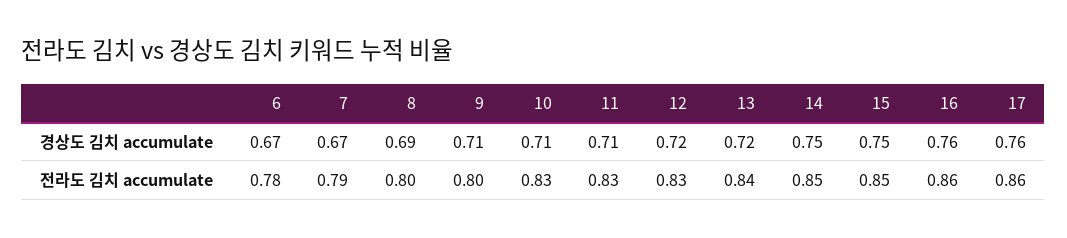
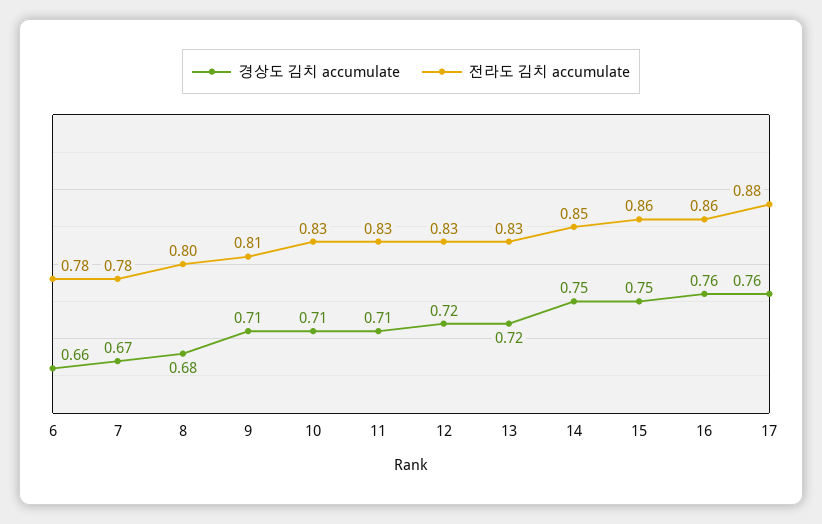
경상도 김치 accumulate, 6: 0.67 -> 0.66
경상도 김치 accumulate, 8: 0.69 -> 0.68
전라도 김치 accumulate, 7: 0.79 -> 0.78
전라도 김치 accumulate, 9: 0.8 -> 0.81
전라도 김치 accumulate, 13: 0.84 -> 0.83
전라도 김치 accumulate, 15: 0.85 -> 0.86
전라도 김치 accumulate, 17: 0.86 -> 0.88

